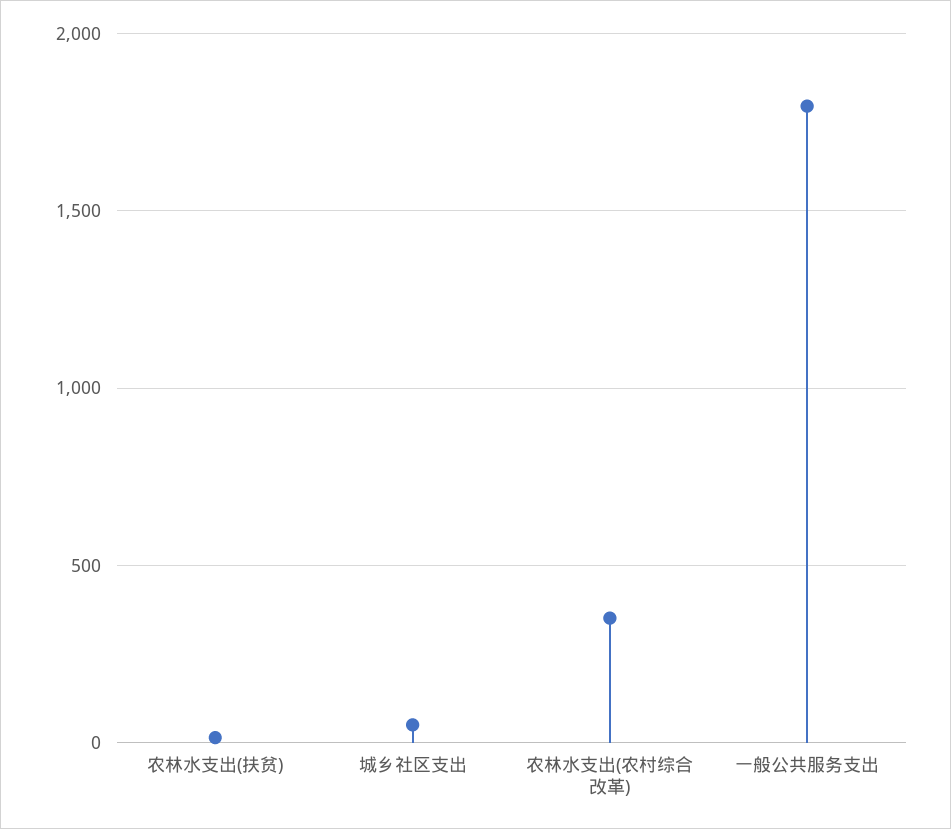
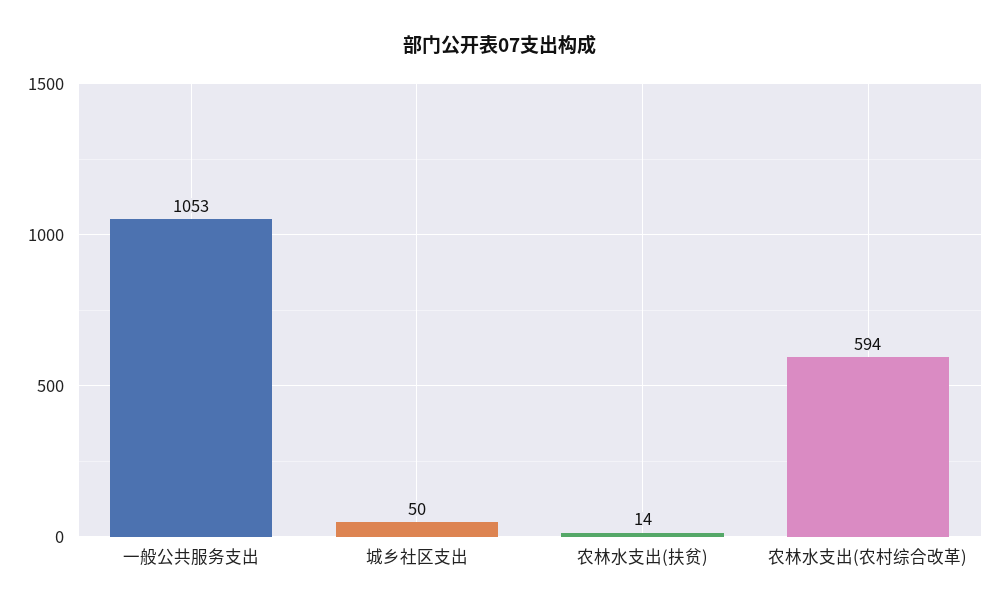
农林水支出(农村综合改革): 350 -> 594
一般公共服务支出: 1800 -> 1053

